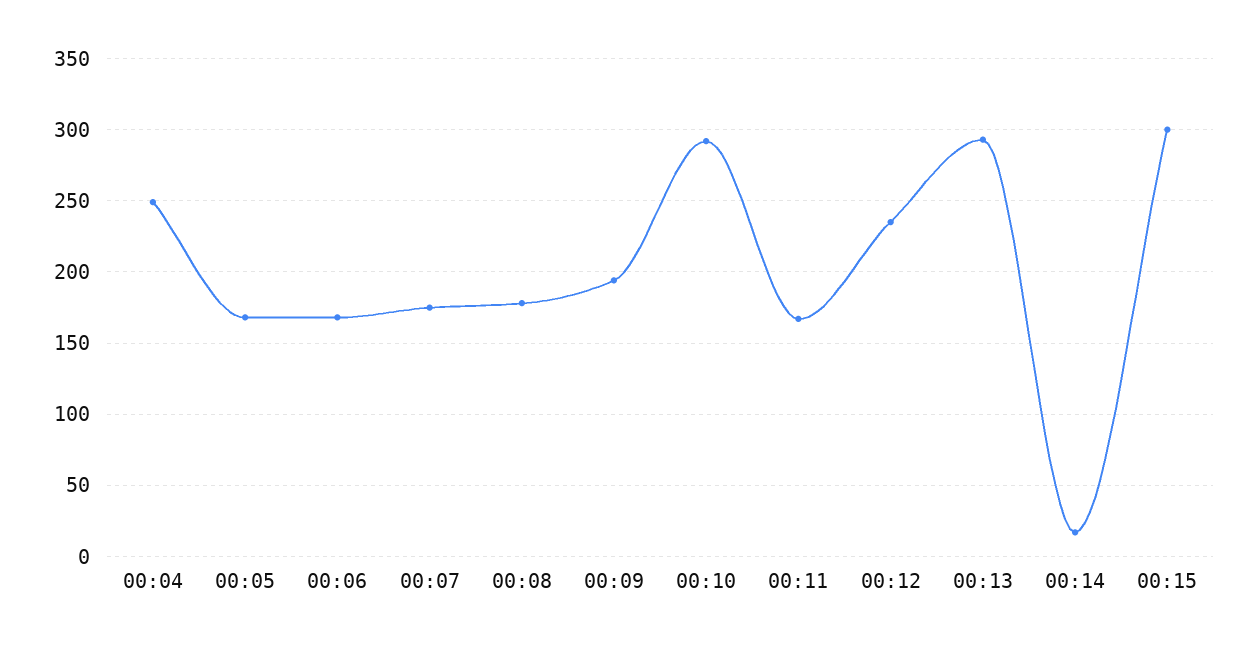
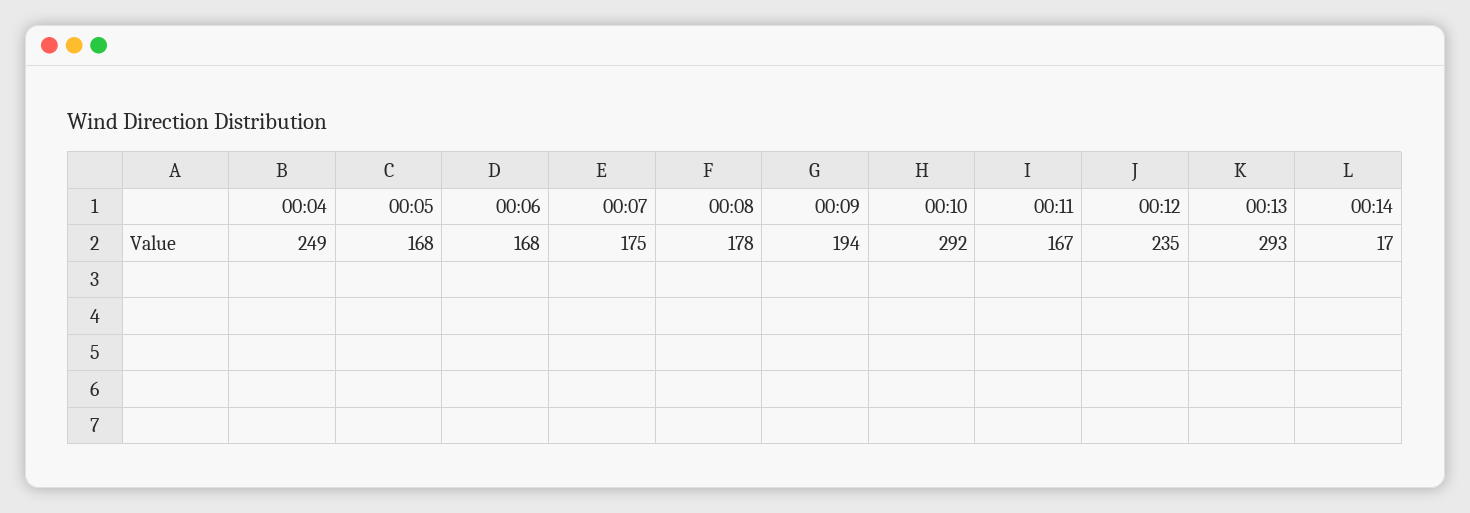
00:15: 300 -> none

